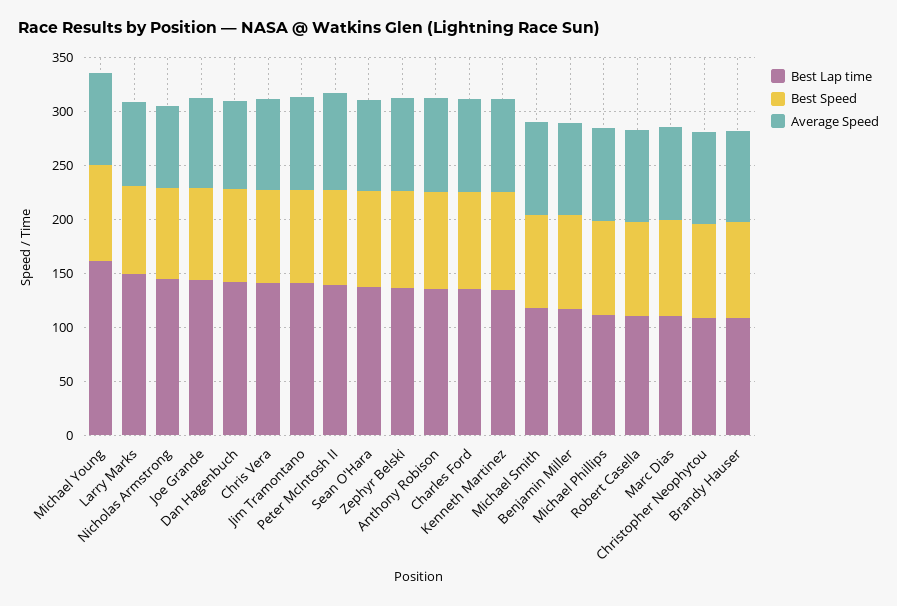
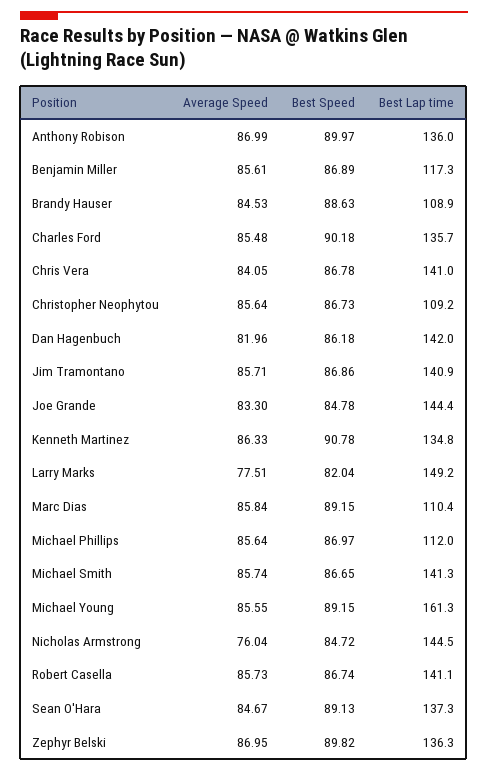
Best Lap time, Peter McIntosh II: 140 -> none
Best Speed, Peter McIntosh II: 90 -> none
Average Speed, Peter McIntosh II: 90 -> none
Best Lap time, Michael Smith: 120 -> 141.3
Best Lap time, Robert Casella: 110 -> 141.1

